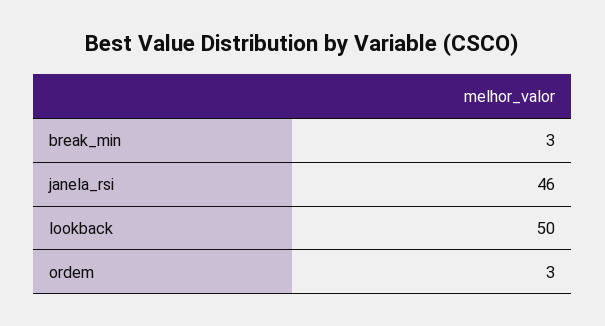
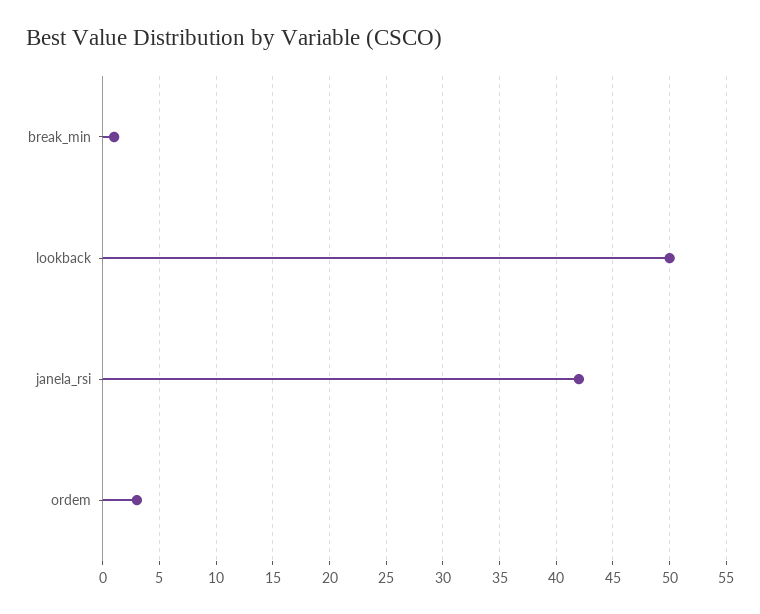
break_min: 3 -> 1
janela_rsi: 46 -> 42

